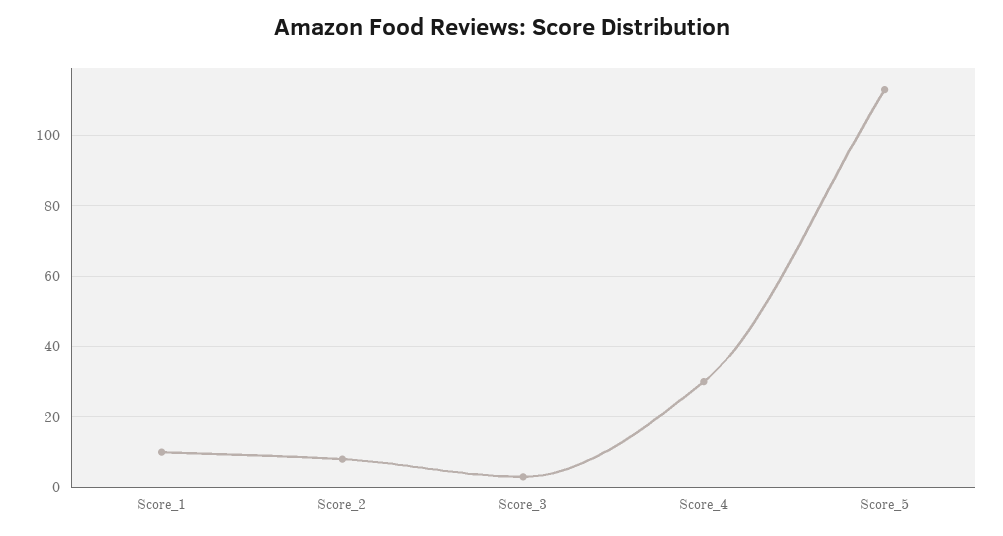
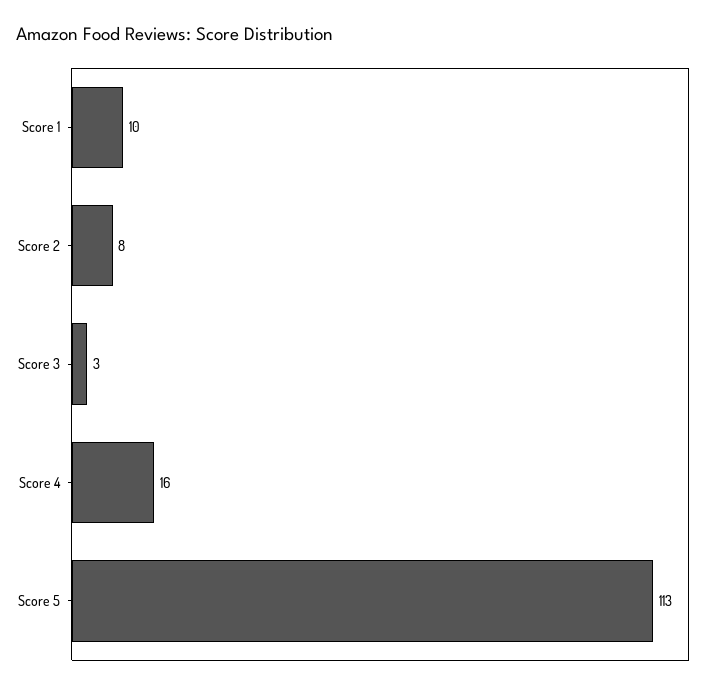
Score_4: 30 -> 16

